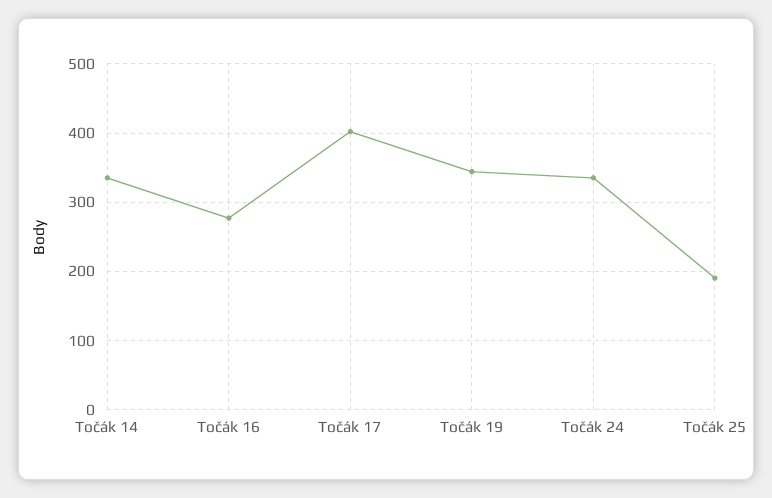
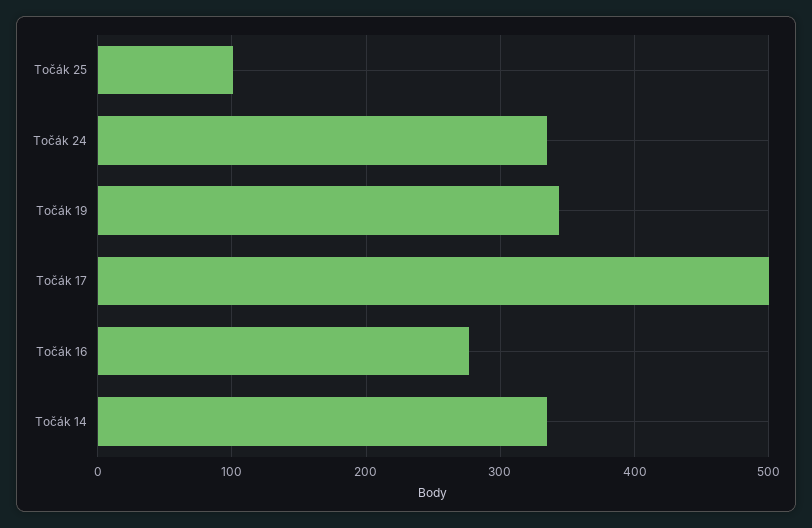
Točák 17: 400 -> 500
Točák 25: 190 -> 100

